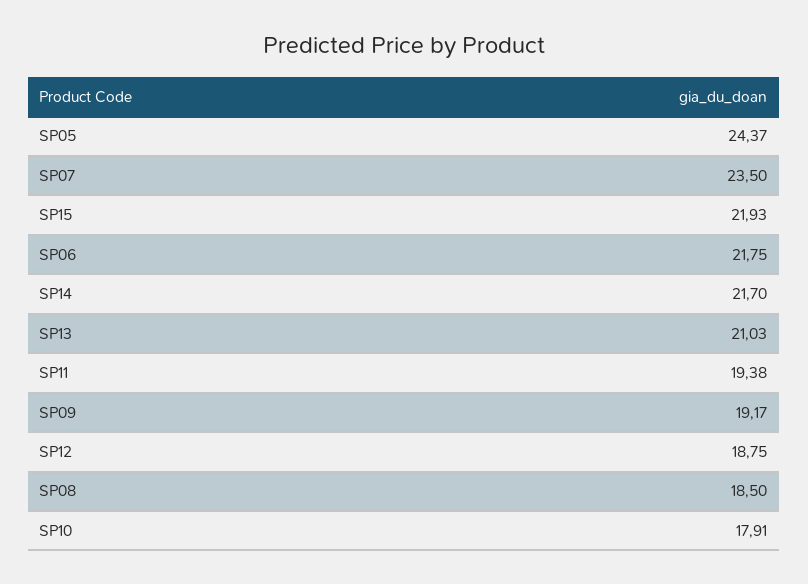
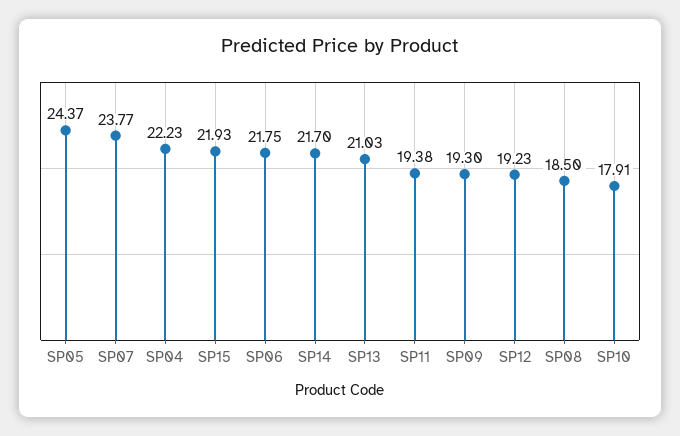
SP07: 23.5 -> 23.77
SP09: 19.17 -> 19.3
SP12: 18.75 -> 19.23
SP04: none -> 22.23

